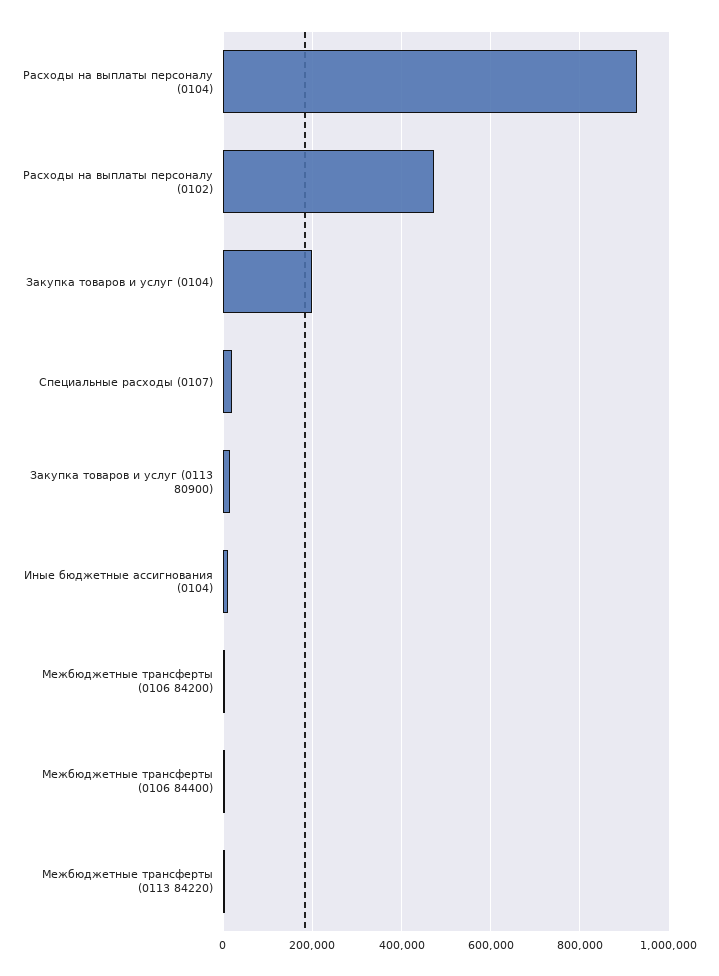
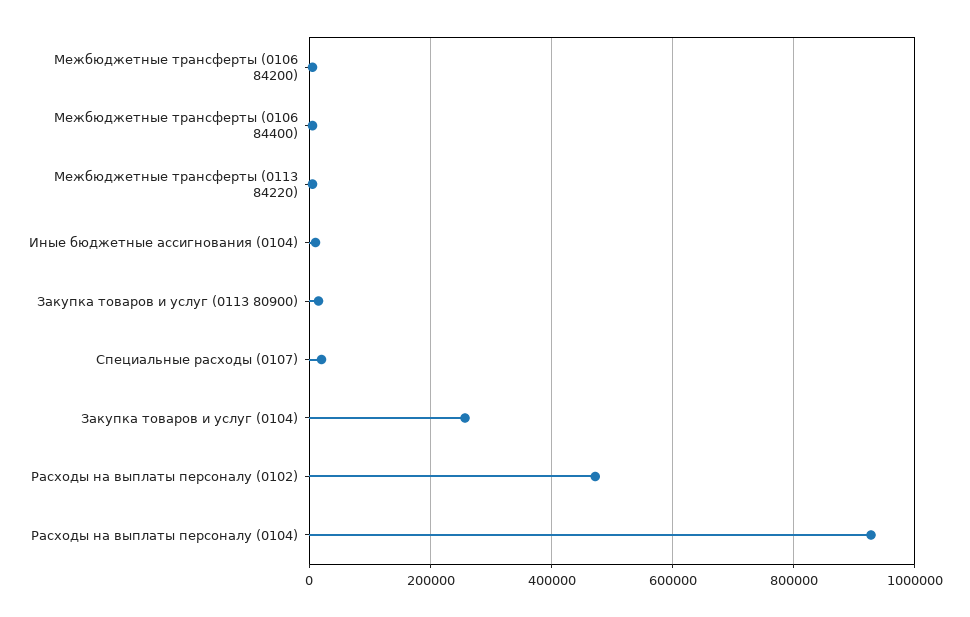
Закупка товаров и услуг (0104): 200000 -> 260000

